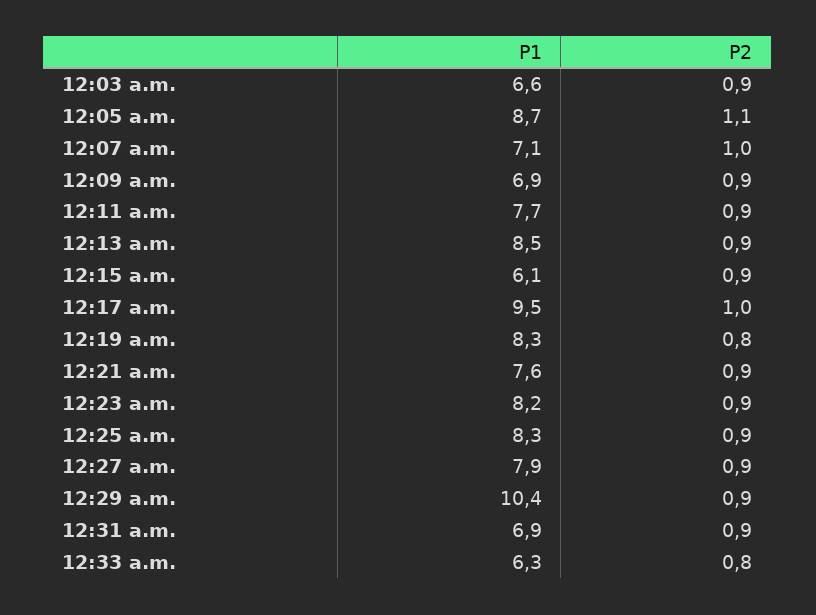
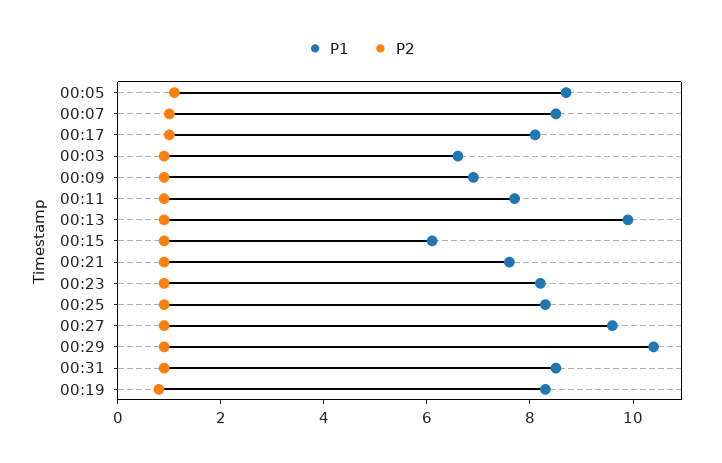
P1, 12:07 a.m.: 7.1 -> 8.5
P1, 12:13 a.m.: 8.5 -> 10
P1, 12:17 a.m.: 9.5 -> 8
P1, 12:27 a.m.: 7.9 -> 9.5
P1, 12:31 a.m.: 6.9 -> 8.5
P1, 12:33 a.m.: 6.3 -> none
P2, 12:33 a.m.: 0.8 -> none

